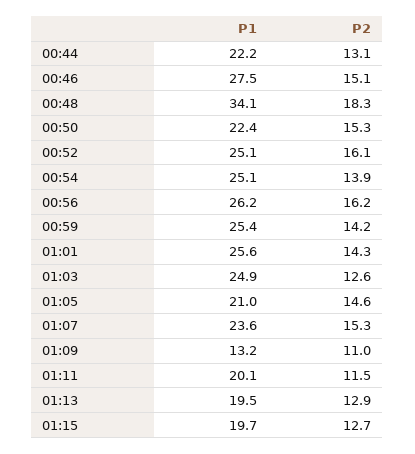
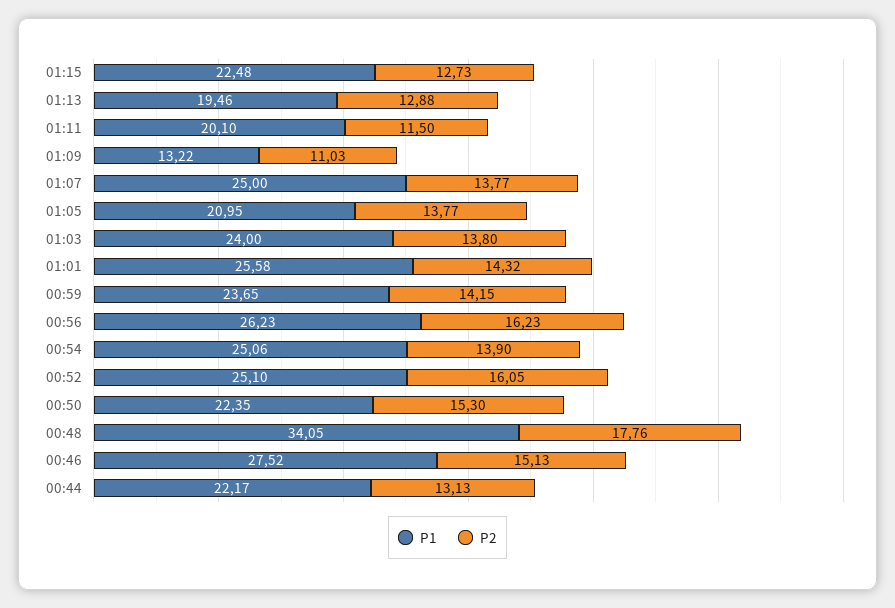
P2, 00:48: 18.3 -> 17.76
P1, 00:59: 25.4 -> 23.65
P1, 01:03: 24.9 -> 24
P2, 01:03: 12.6 -> 13.8
P2, 01:05: 14.6 -> 13.77
P1, 01:07: 23.6 -> 25
P2, 01:07: 15.3 -> 13.77
P1, 01:15: 19.7 -> 22.48

